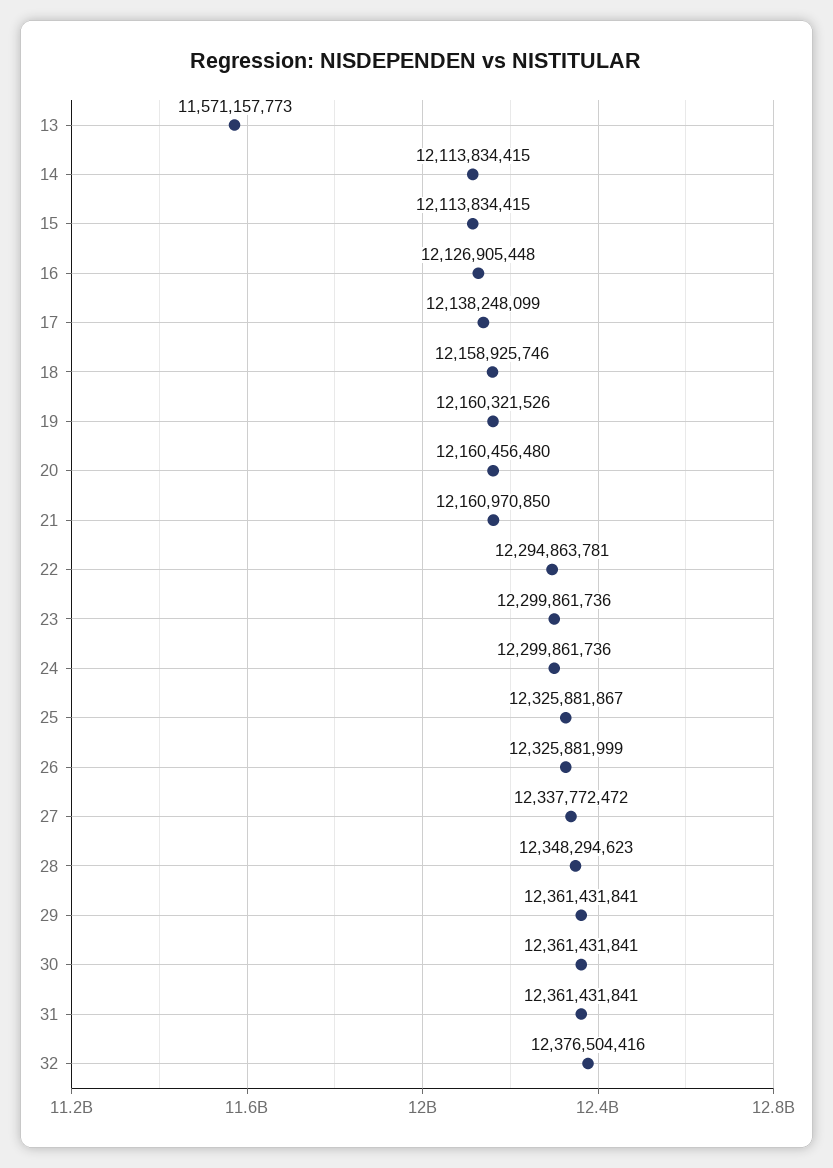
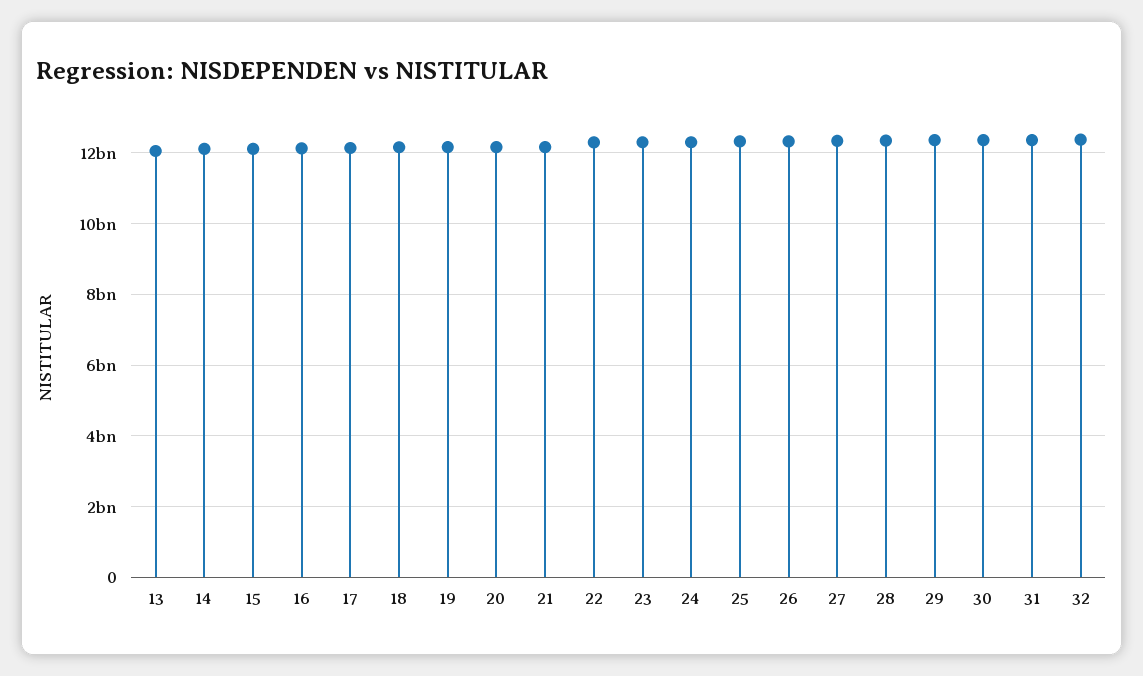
13: 11571157773 -> 12000000000

